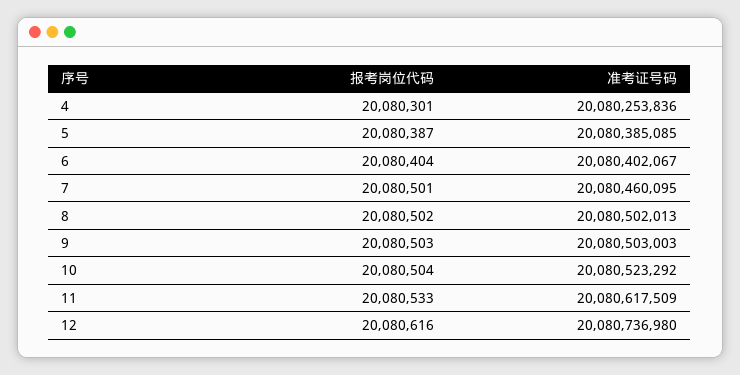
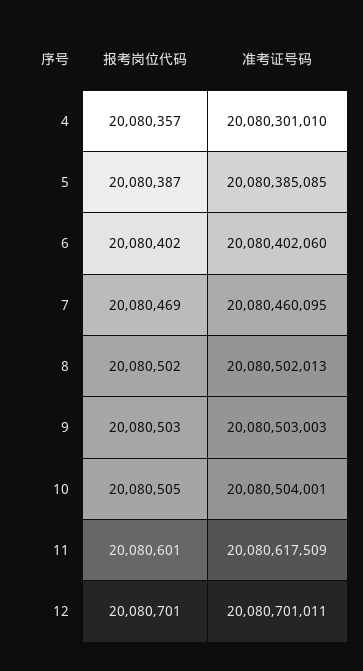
报考岗位代码, 4: 20080301 -> 20080357
准考证号码, 4: 20080253836 -> 20080301010
报考岗位代码, 6: 20080404 -> 20080402
准考证号码, 6: 20080402067 -> 20080402060
报考岗位代码, 7: 20080501 -> 20080469
报考岗位代码, 10: 20080504 -> 20080505
准考证号码, 10: 20080523292 -> 20080504001
报考岗位代码, 11: 20080533 -> 20080601
报考岗位代码, 12: 20080616 -> 20080701
准考证号码, 12: 20080736980 -> 20080701011

